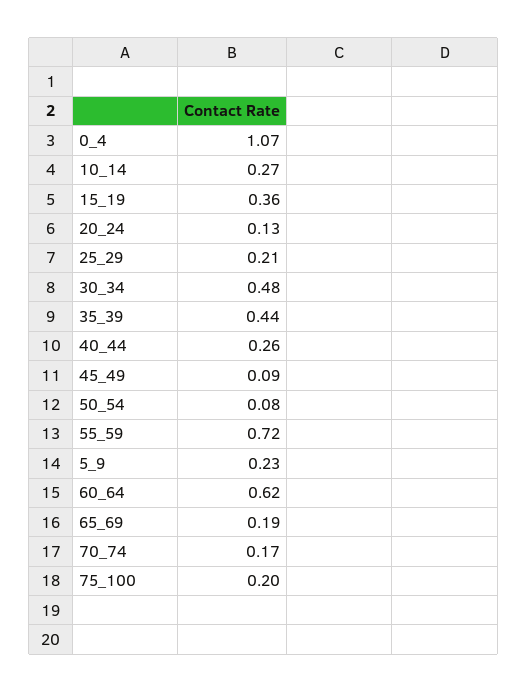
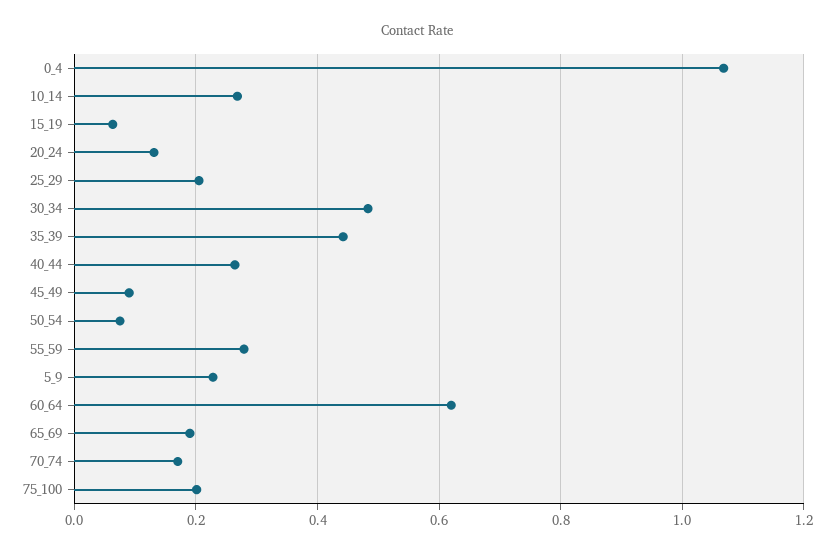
15_19: 0.36 -> 0.06
55_59: 0.72 -> 0.28

